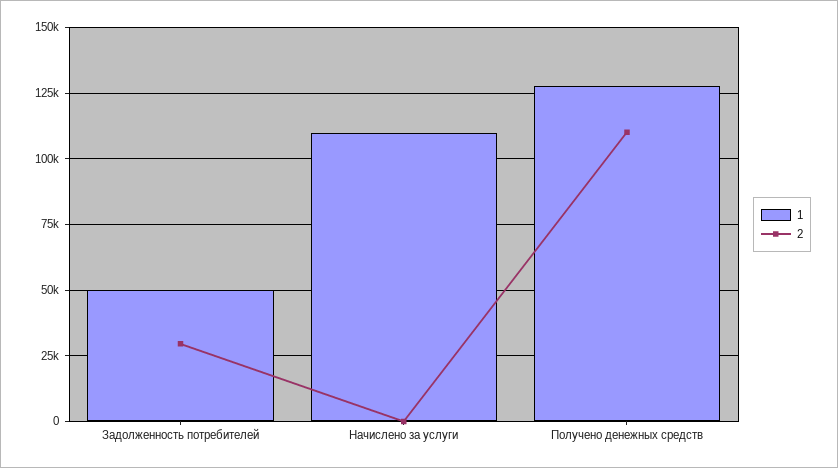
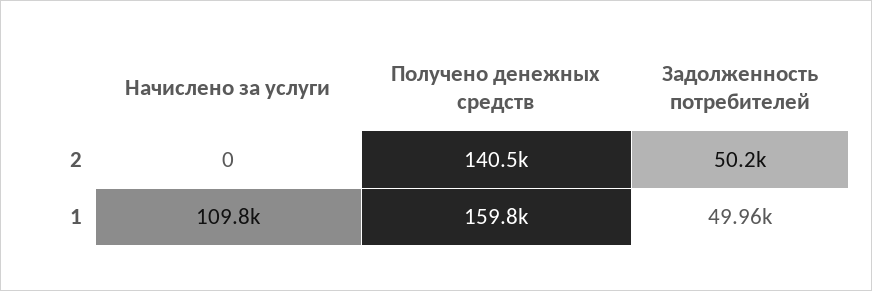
2, Задолженность потребителей: 30000 -> 50200
1, Получено денежных средств: 127500 -> 159800
2, Получено денежных средств: 110000 -> 140500

